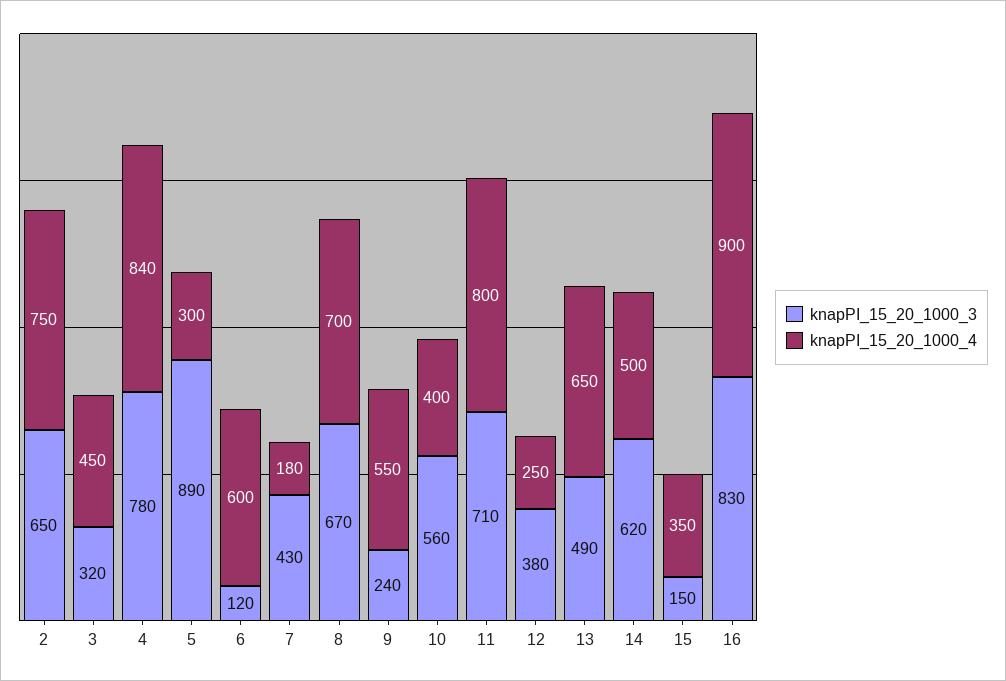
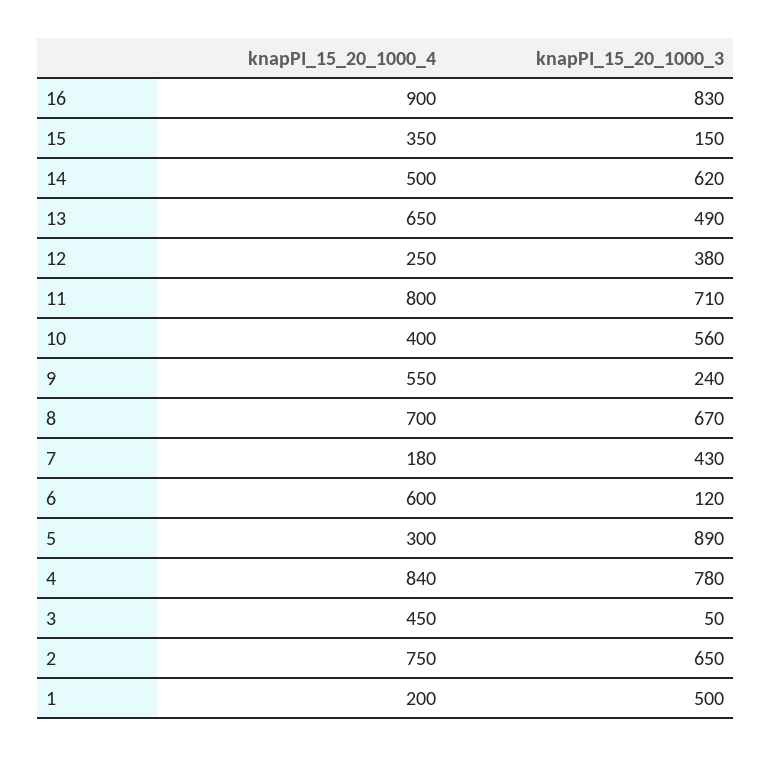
knapPI_15_20_1000_3, 3: 320 -> 50
knapPI_15_20_1000_4, 1: none -> 200
knapPI_15_20_1000_3, 1: none -> 500

